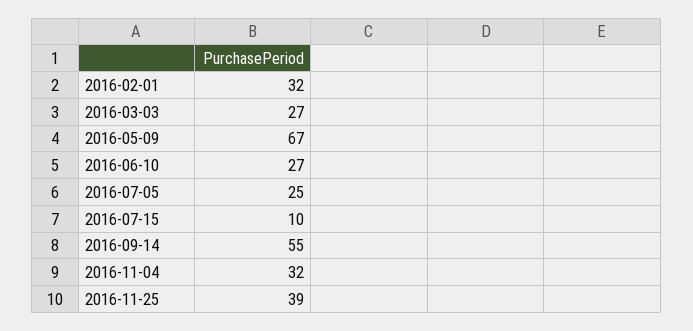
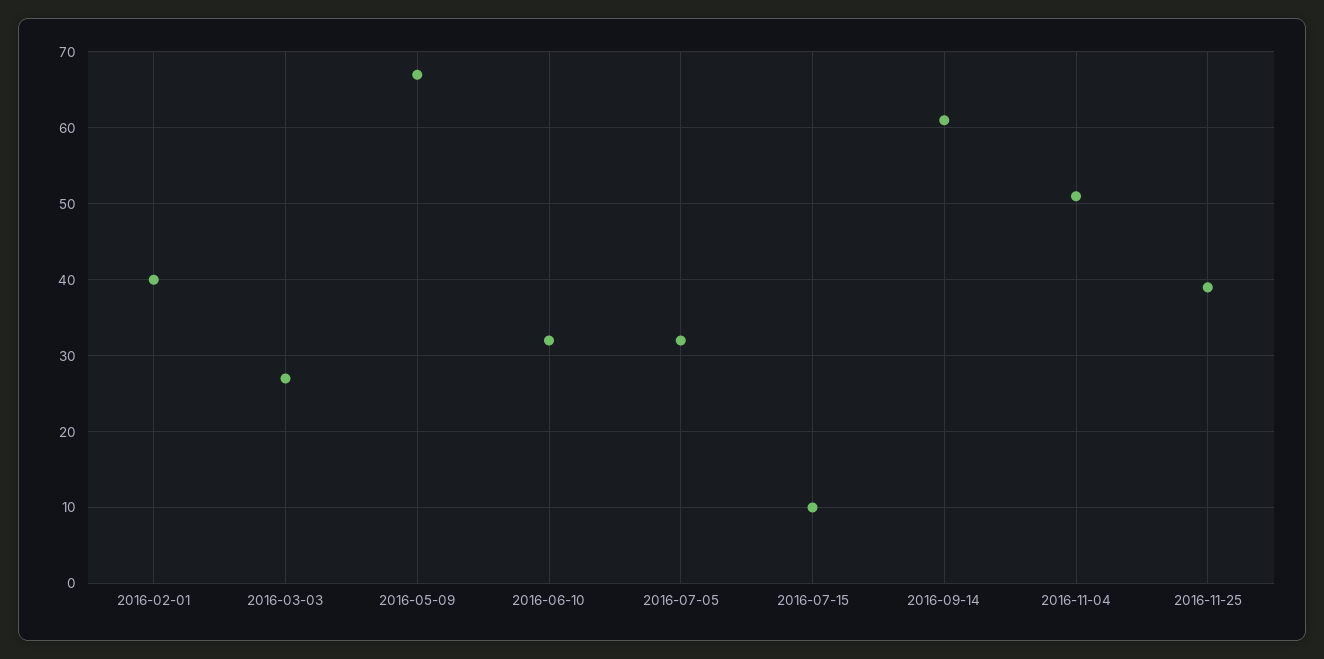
2016-02-01: 32 -> 40
2016-06-10: 27 -> 32
2016-07-05: 25 -> 32
2016-09-14: 55 -> 61
2016-11-04: 32 -> 51

